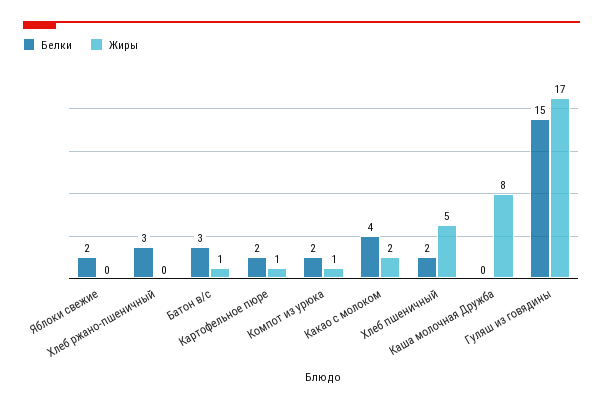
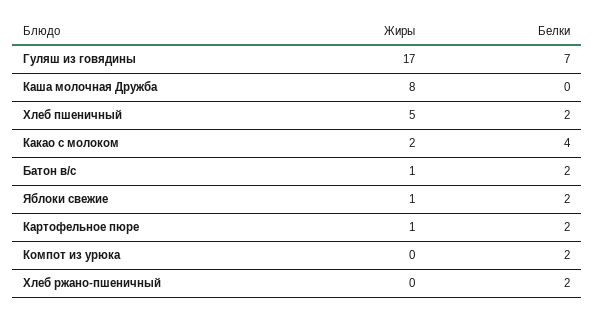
Жиры, Яблоки свежие: 0 -> 1
Белки, Хлеб ржано-пшеничный: 3 -> 2
Белки, Батон в/с: 3 -> 2
Жиры, Компот из урюка: 1 -> 0
Белки, Гуляш из говядины: 15 -> 7

